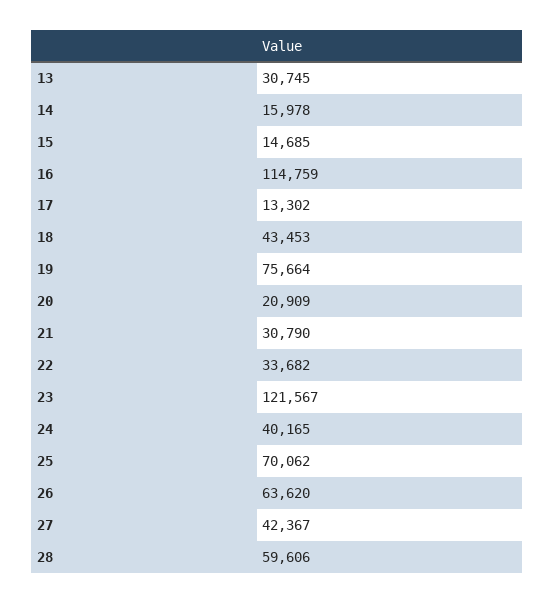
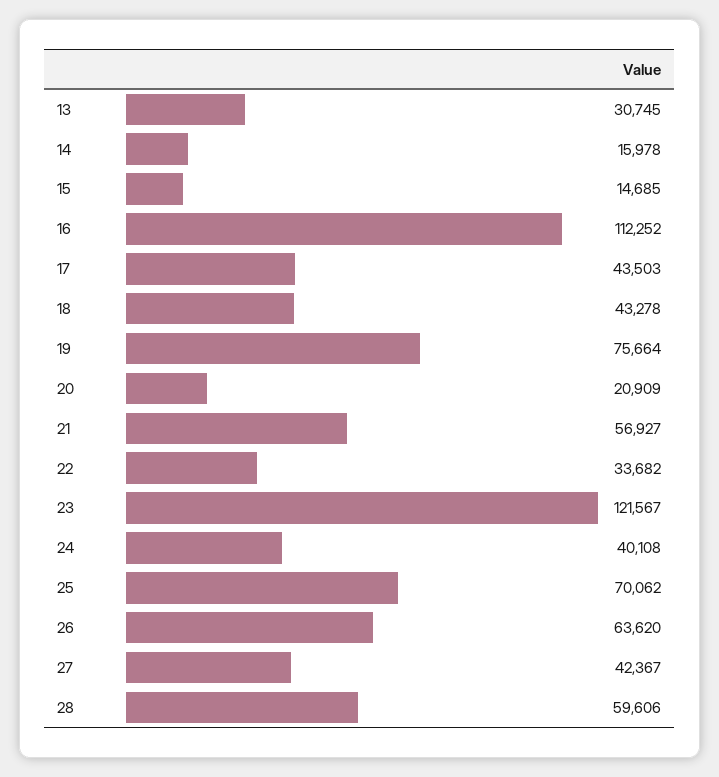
16: 114759 -> 112252
17: 13302 -> 43503
18: 43453 -> 43278
21: 30790 -> 56927
24: 40165 -> 40108

